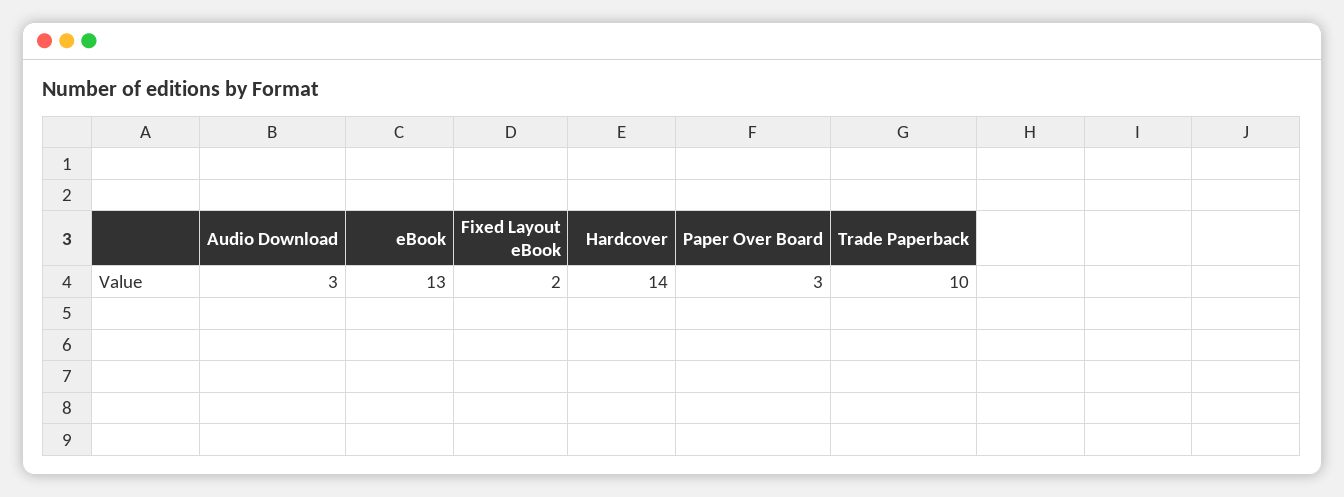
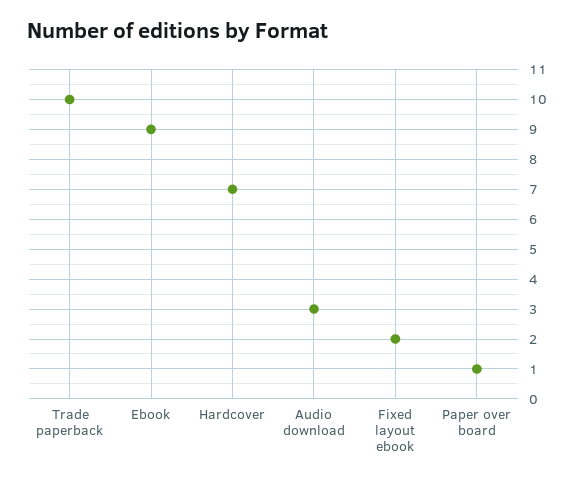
eBook: 13 -> 9
Hardcover: 14 -> 7
Paper Over Board: 3 -> 1

